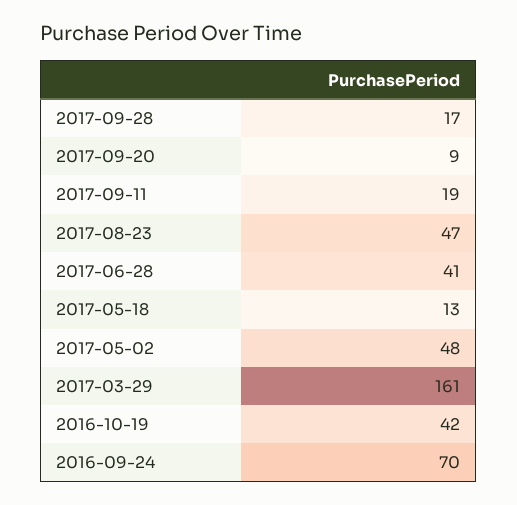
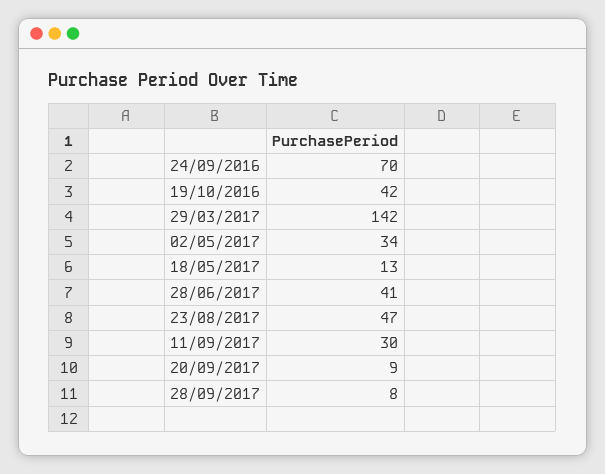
2017-09-28: 17 -> 8
2017-09-11: 19 -> 30
2017-05-02: 48 -> 34
2017-03-29: 161 -> 142

